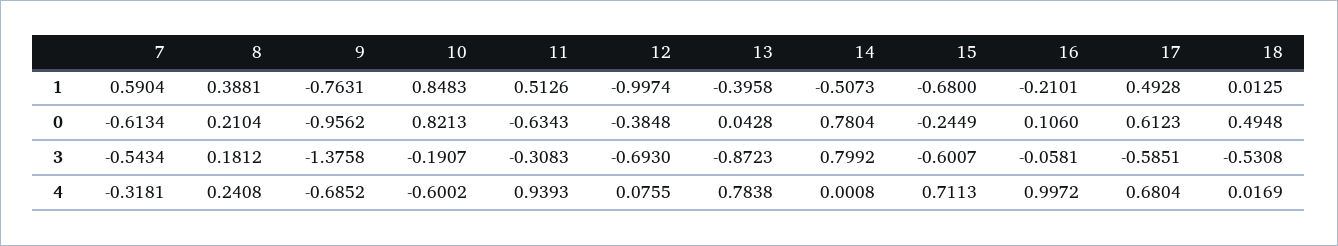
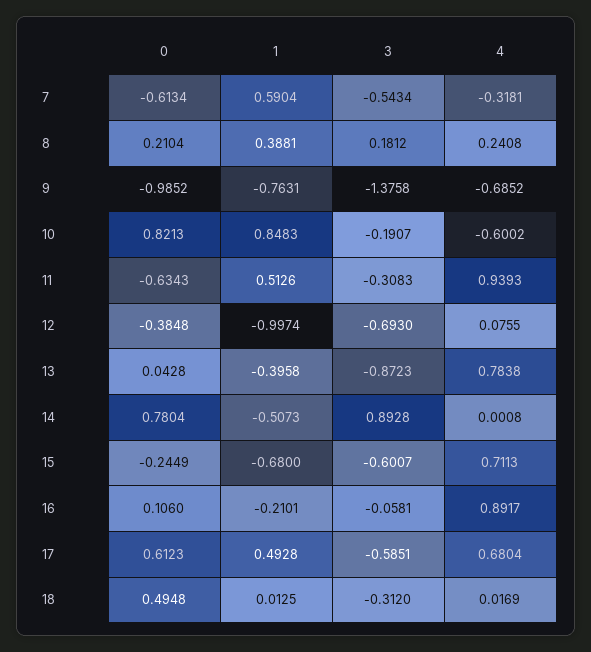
9, 0: -0.9562 -> -0.9852
14, 3: 0.7992 -> 0.8928
18, 3: -0.5308 -> -0.312
16, 4: 0.9972 -> 0.8917

